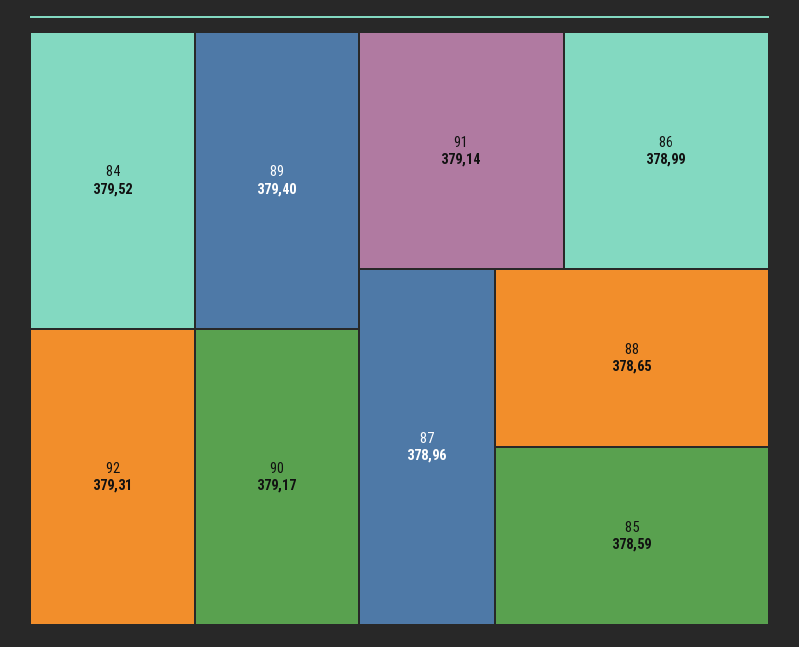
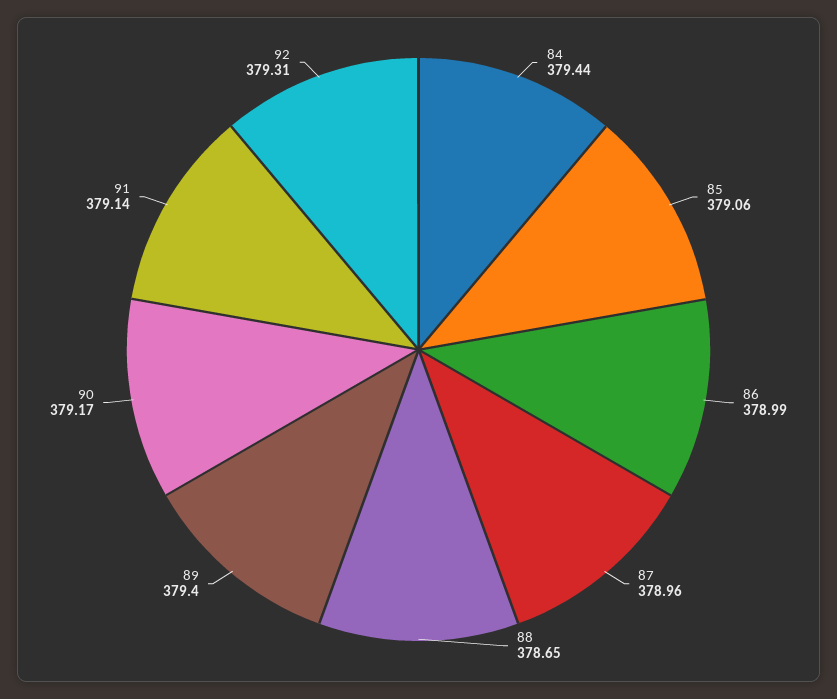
84: 379.52 -> 379.44
85: 378.59 -> 379.06

